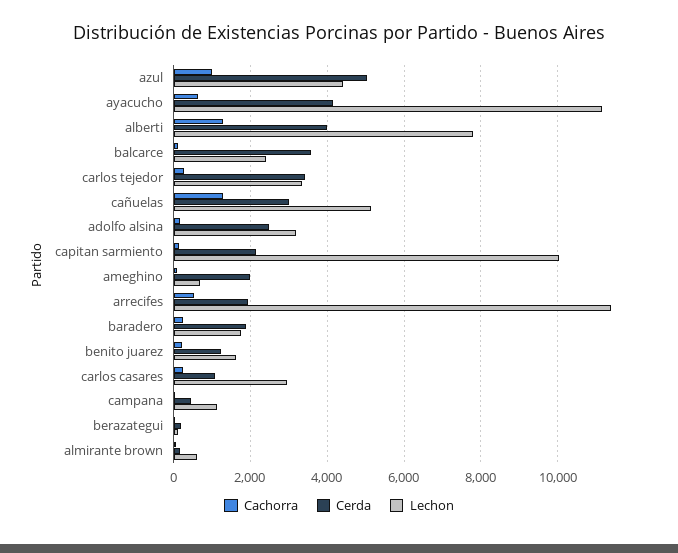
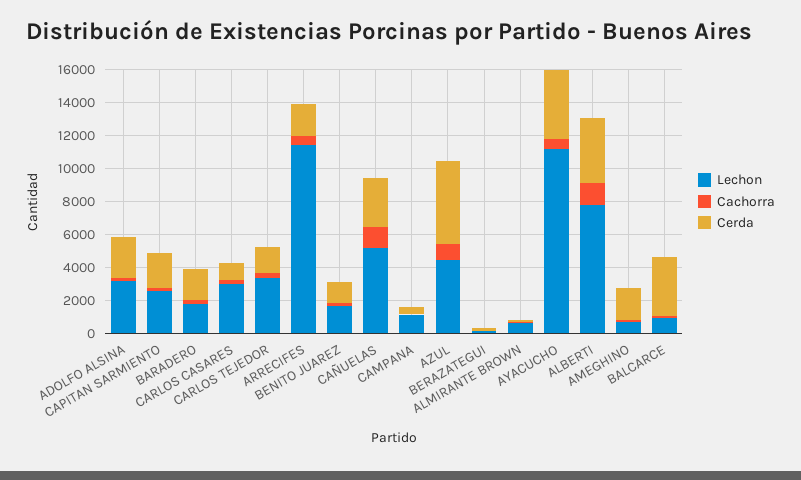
Lechon, balcarce: 2400 -> 1000
Cerda, carlos tejedor: 3400 -> 1500
Lechon, capitan sarmiento: 10000 -> 2500

